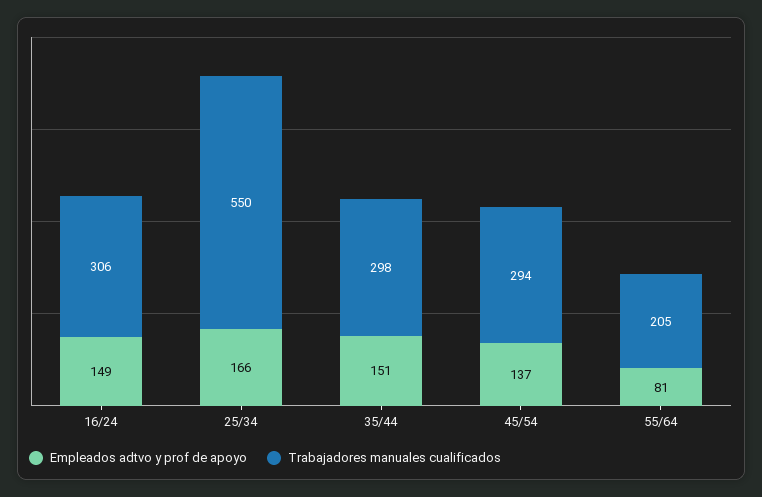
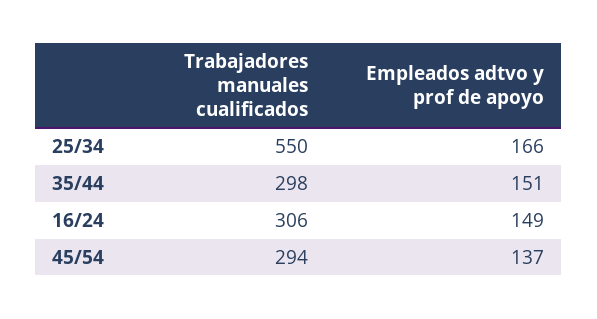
Empleados adtvo y prof de apoyo, 55/64: 81 -> none
Trabajadores manuales cualificados, 55/64: 205 -> none

